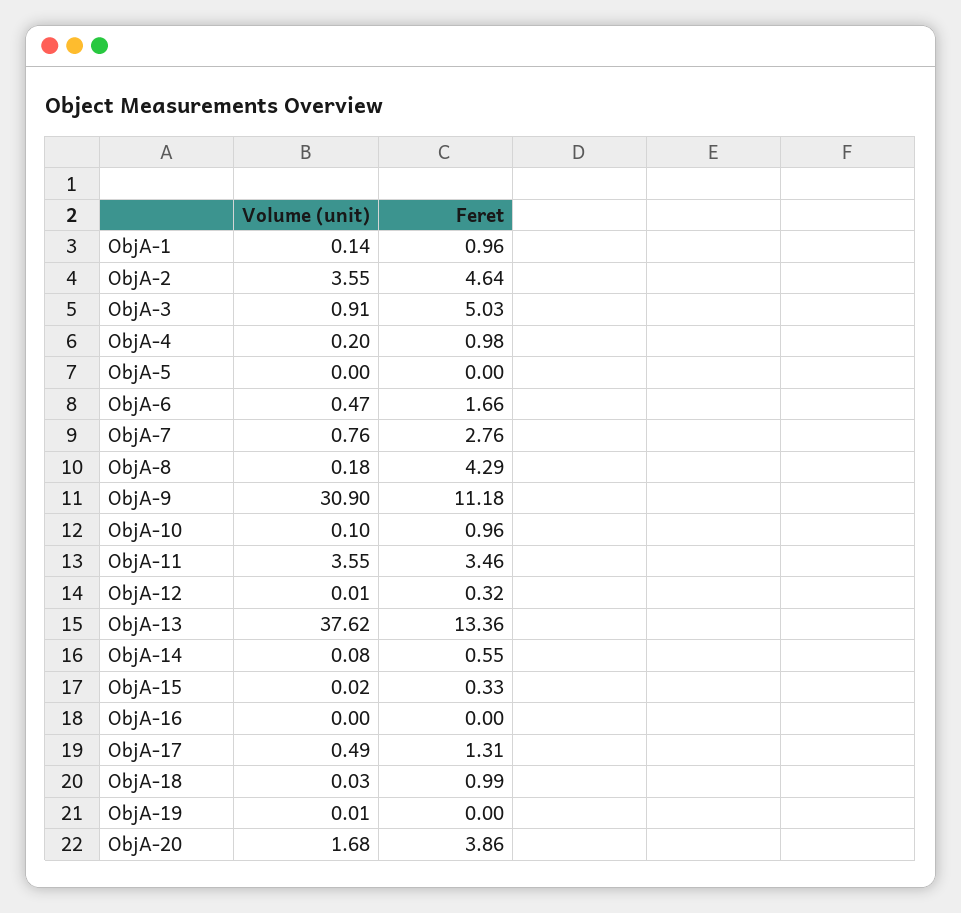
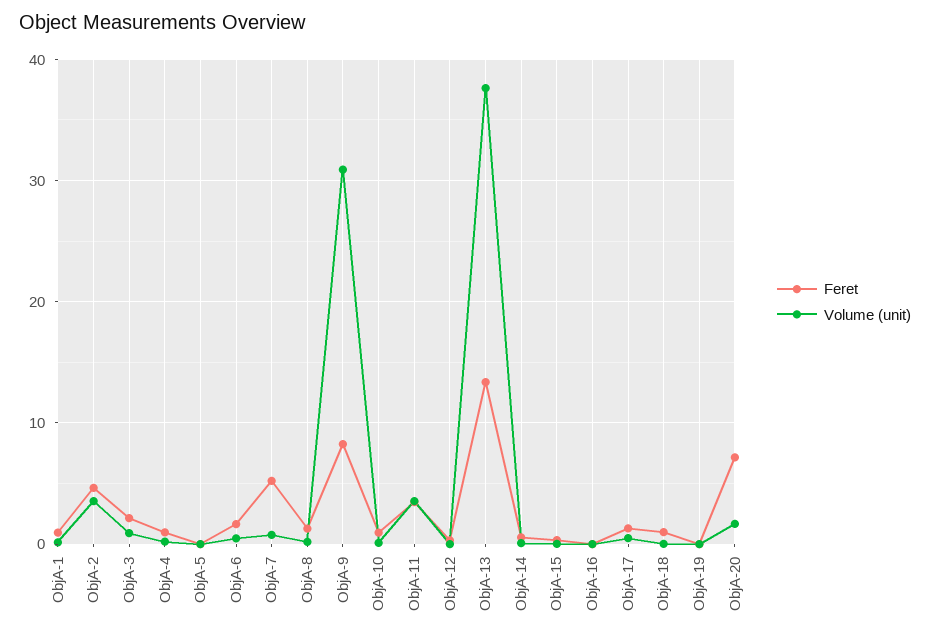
Feret, ObjA-3: 5.03 -> 2
Feret, ObjA-7: 2.76 -> 5
Feret, ObjA-8: 4.29 -> 1
Feret, ObjA-9: 11.18 -> 8
Feret, ObjA-20: 3.86 -> 7

